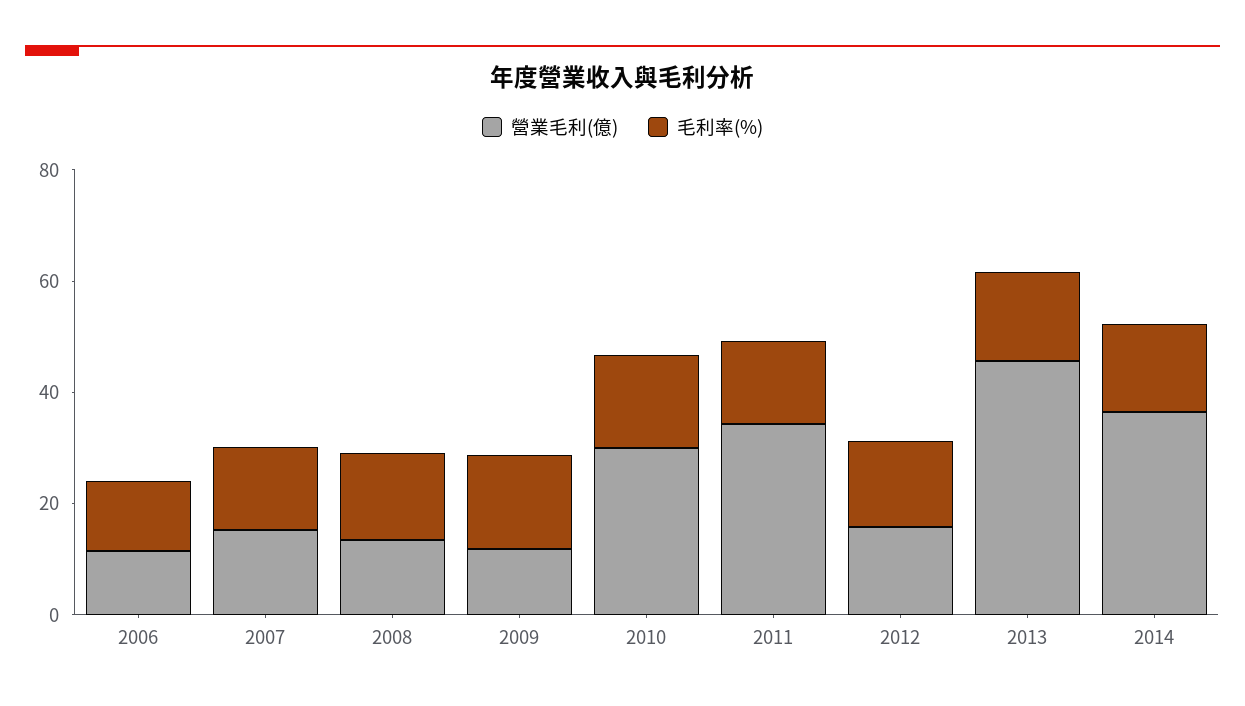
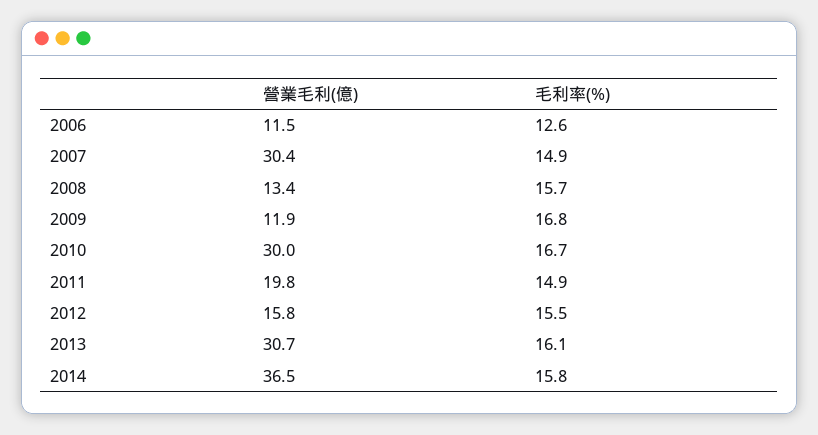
營業毛利(億), 2007: 15 -> 30.4
營業毛利(億), 2011: 35 -> 19.8
營業毛利(億), 2013: 45 -> 30.7

